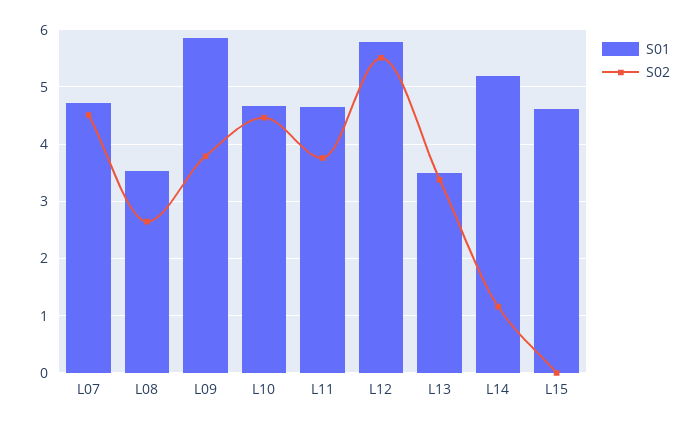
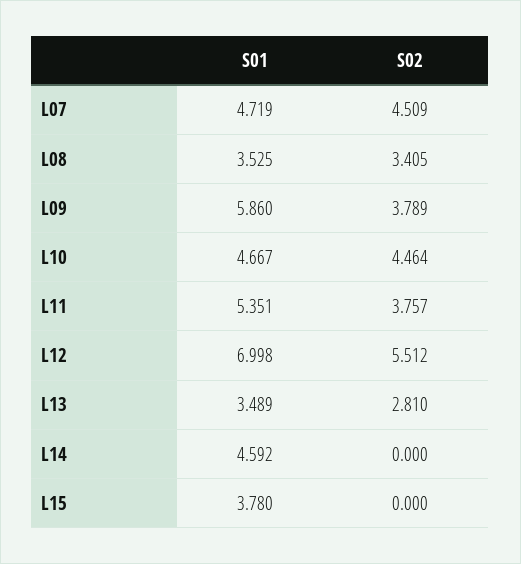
S02, L08: 2.6 -> 3.405
S01, L11: 4.6 -> 5.351
S01, L12: 5.8 -> 6.998
S02, L13: 3.4 -> 2.81
S01, L14: 5.2 -> 4.592
S02, L14: 1.2 -> 0
S01, L15: 4.6 -> 3.78

